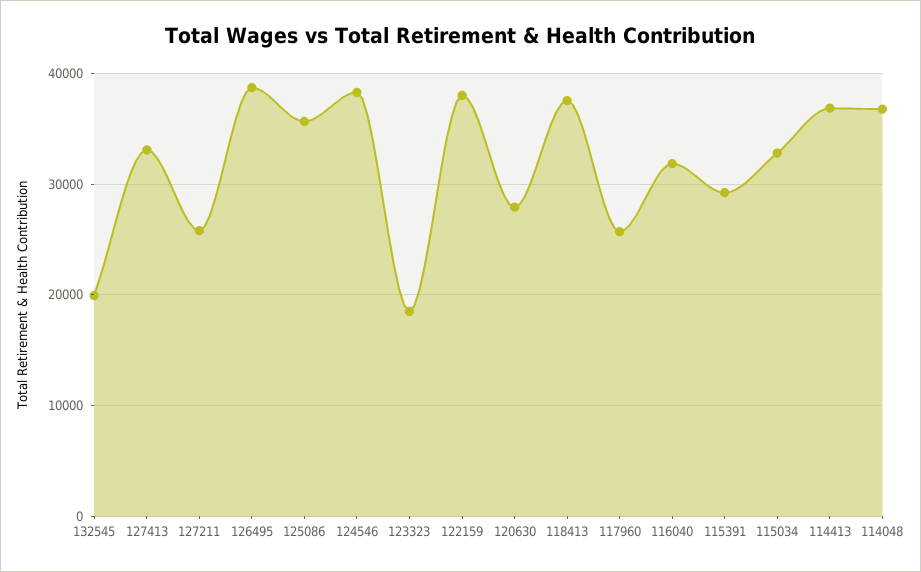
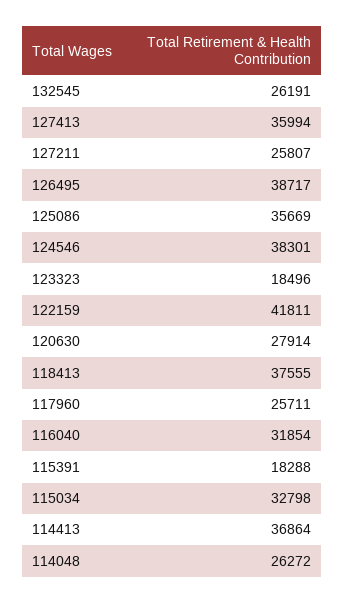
132545: 20000 -> 26191
127413: 33000 -> 35994
122159: 38000 -> 41811
115391: 29000 -> 18288
114048: 37000 -> 26272

